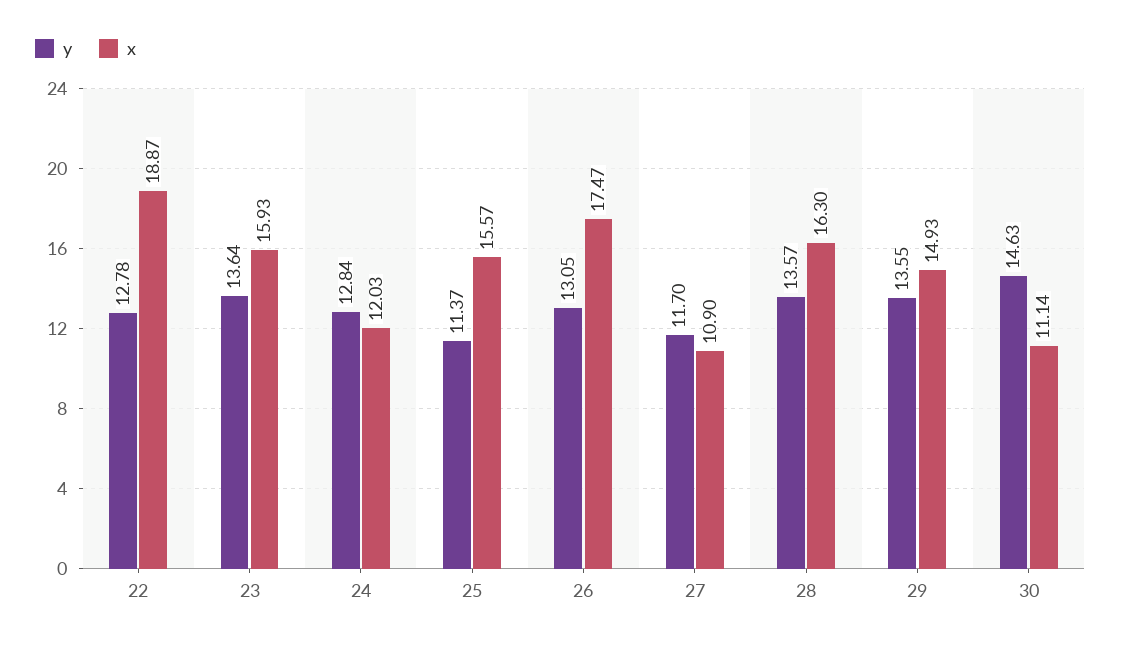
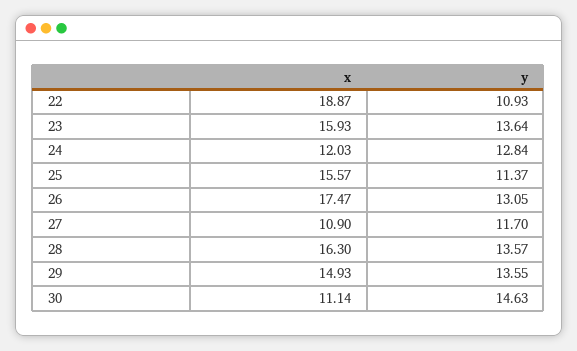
y, 22: 12.78 -> 10.93

